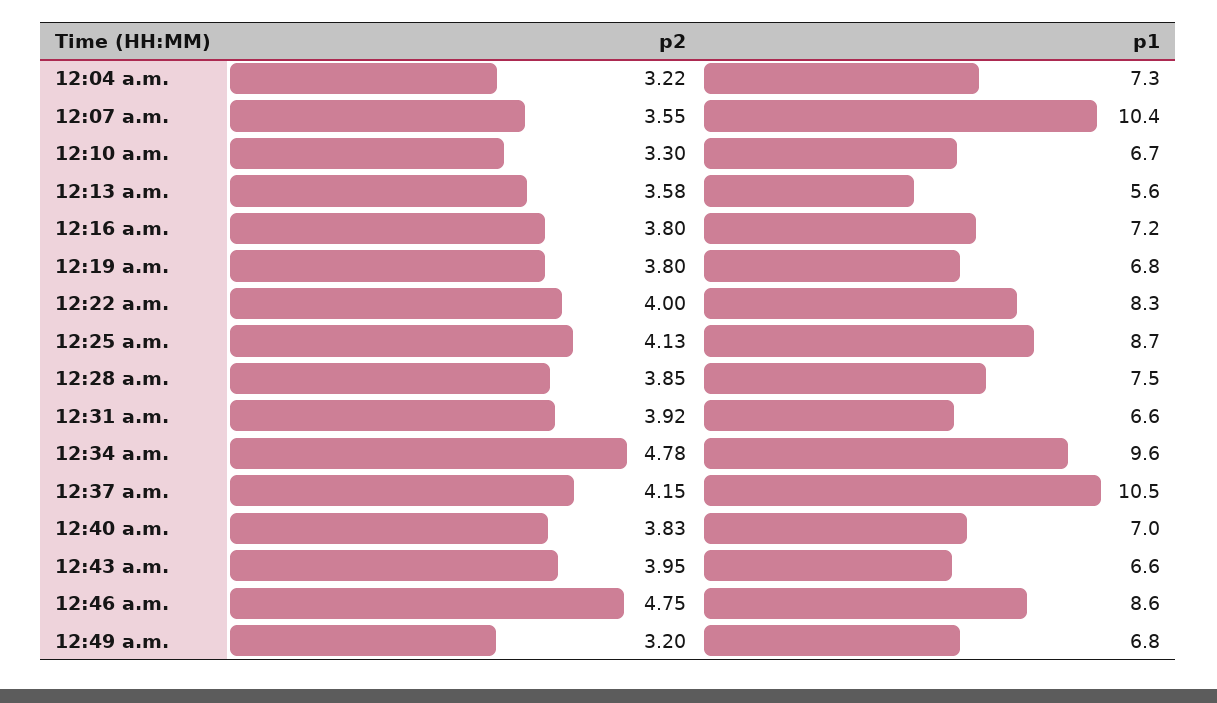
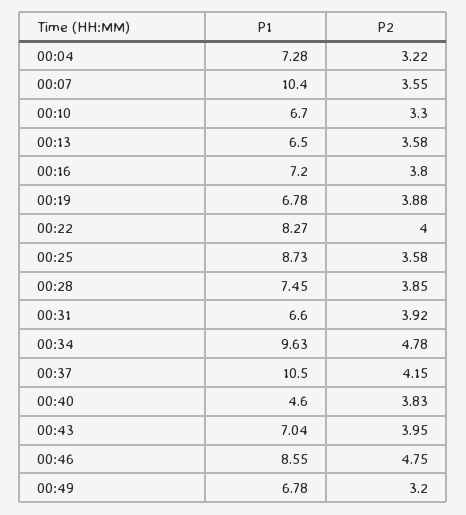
p1, 12:13 a.m.: 5.6 -> 6.5
p2, 12:19 a.m.: 3.8 -> 3.88
p2, 12:25 a.m.: 4.13 -> 3.58
p1, 12:40 a.m.: 7 -> 4.6
p1, 12:43 a.m.: 6.6 -> 7.04

